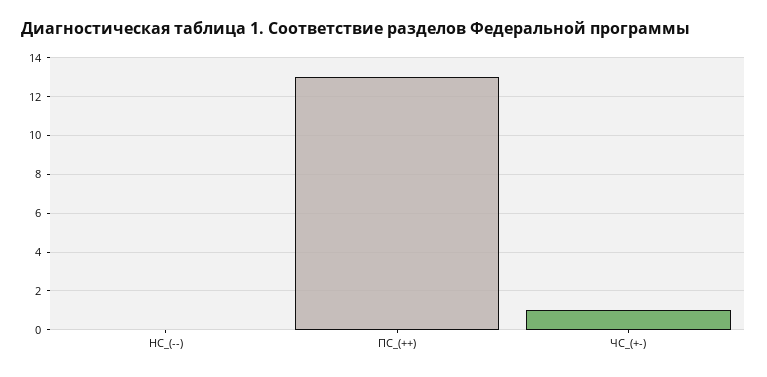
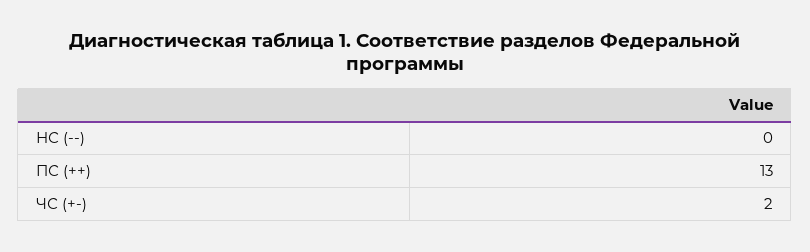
ЧС_(+-): 1 -> 2

